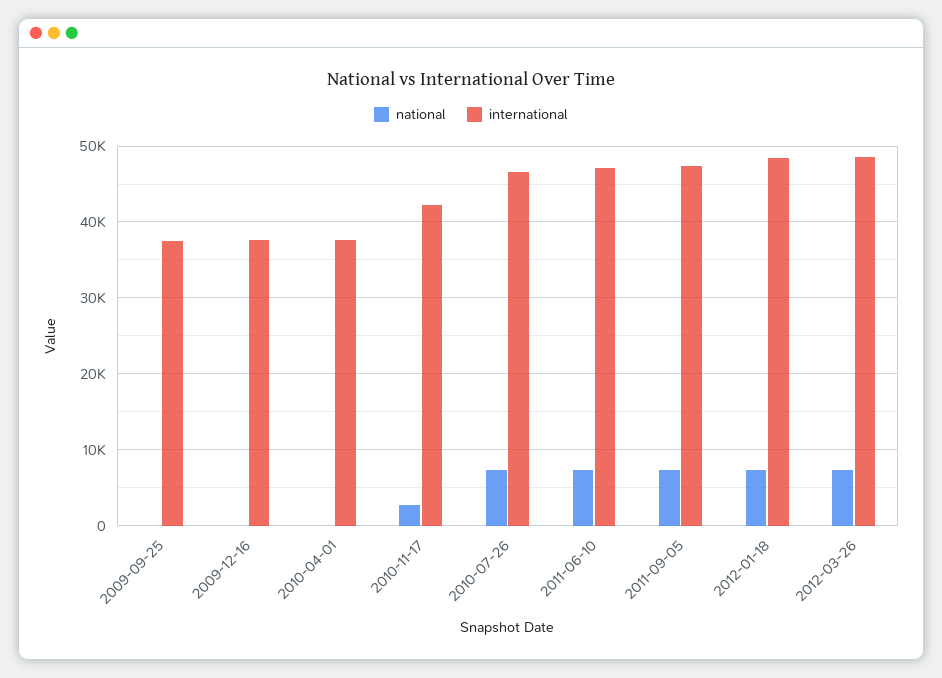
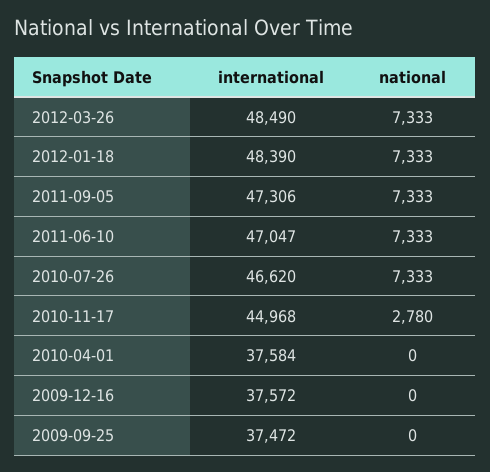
international, 2010-11-17: 42000 -> 44968

